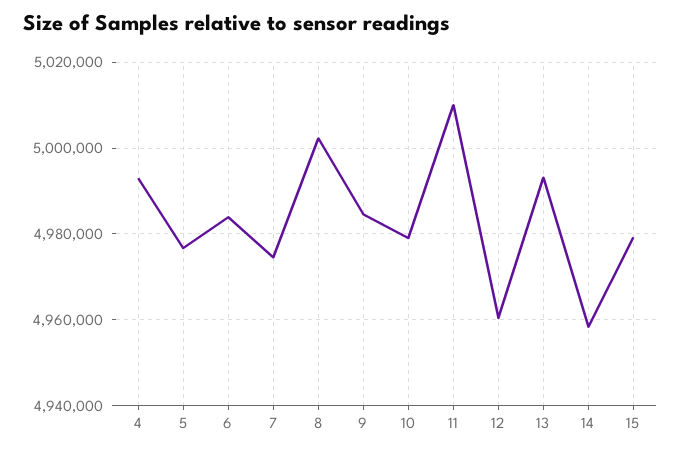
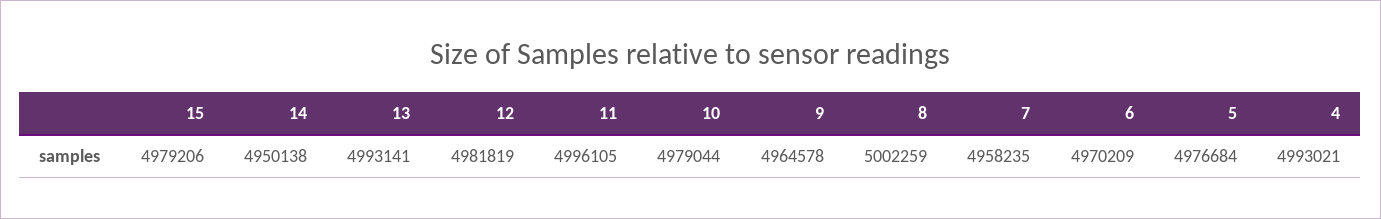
6: 4984000 -> 4970209
7: 4974000 -> 4958235
9: 4984000 -> 4964578
11: 5010000 -> 4996105
12: 4960000 -> 4981819
14: 4958000 -> 4950138

